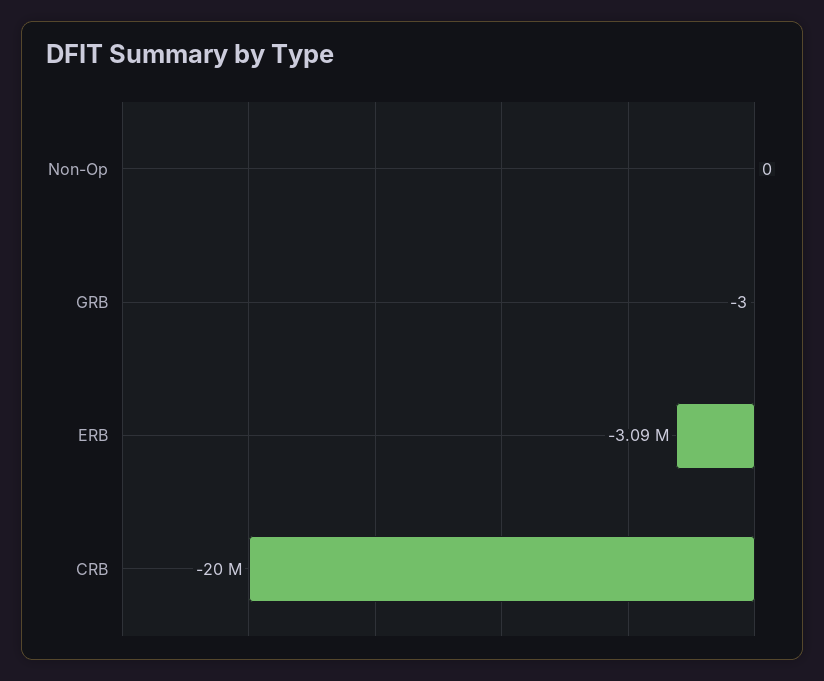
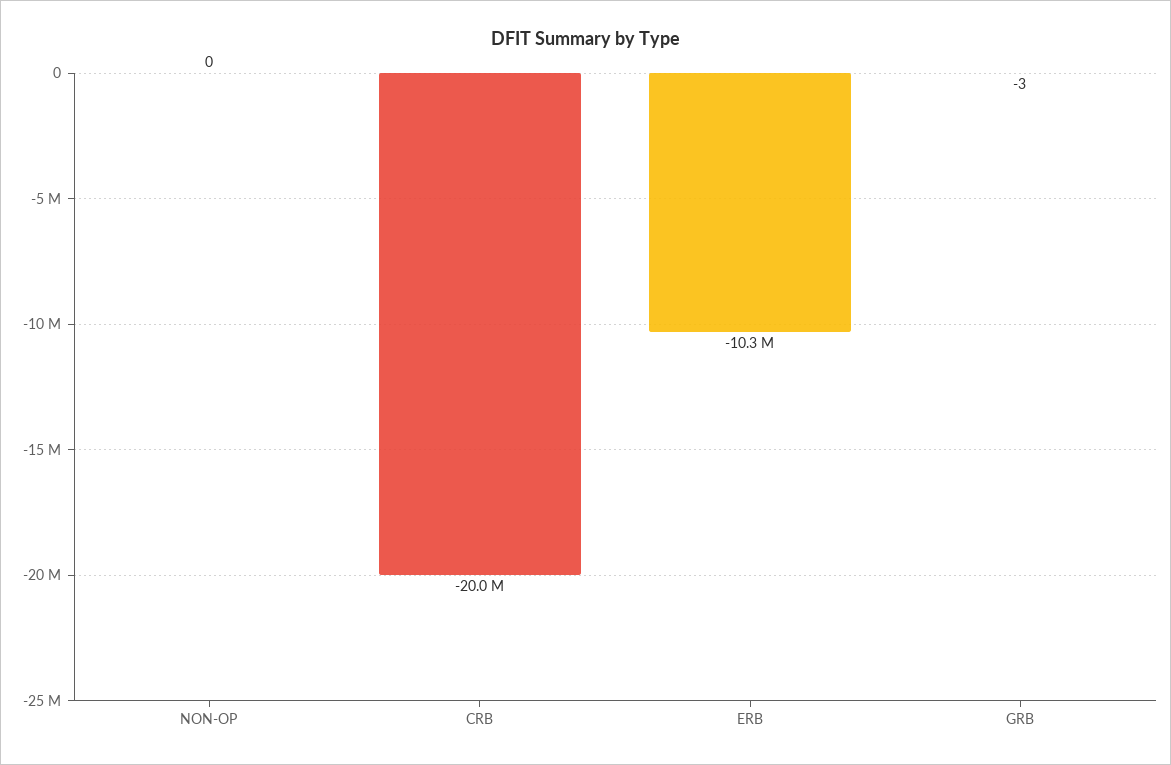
ERB: -3090000 -> -10300000

